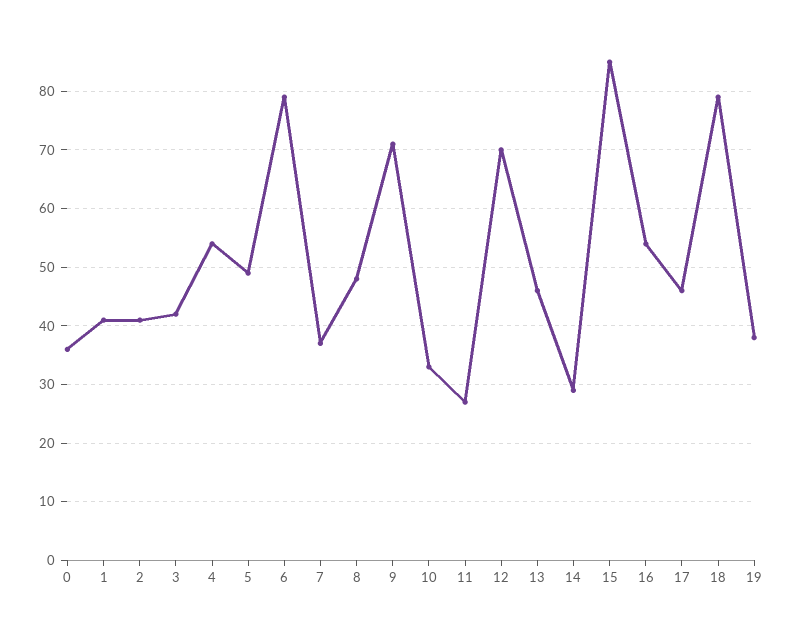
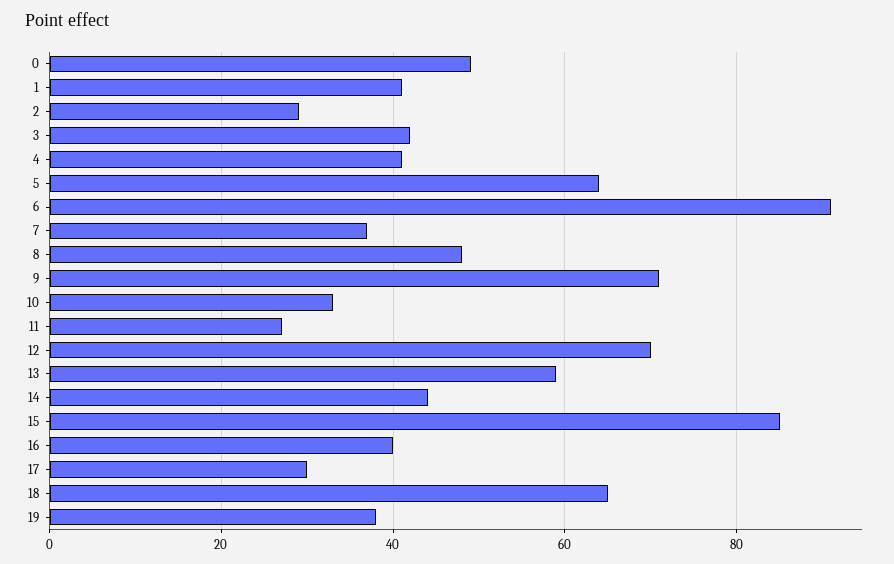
0: 35 -> 50
2: 40 -> 30
4: 55 -> 40
5: 50 -> 65
6: 80 -> 90
13: 45 -> 60
14: 30 -> 45
16: 55 -> 40
17: 45 -> 30
18: 80 -> 65

